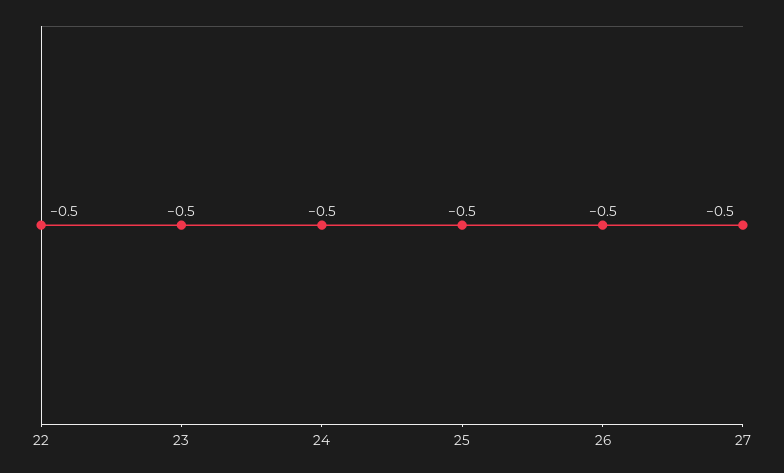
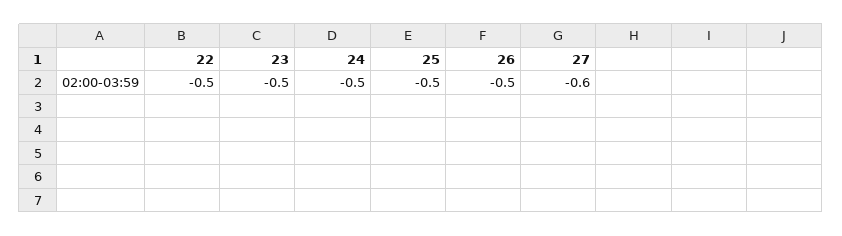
27: -0.5 -> -0.6

